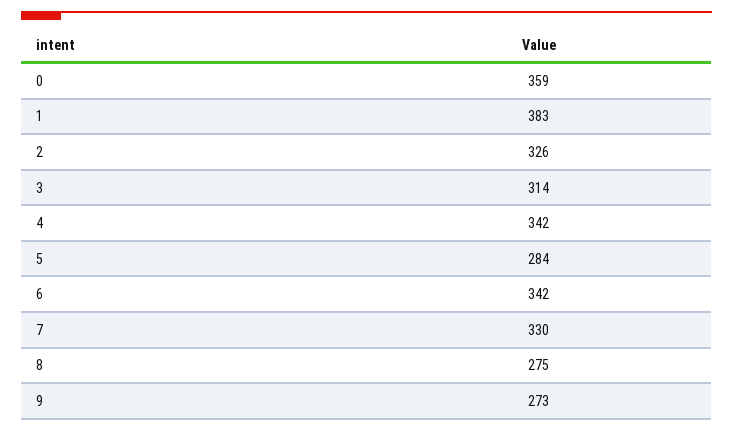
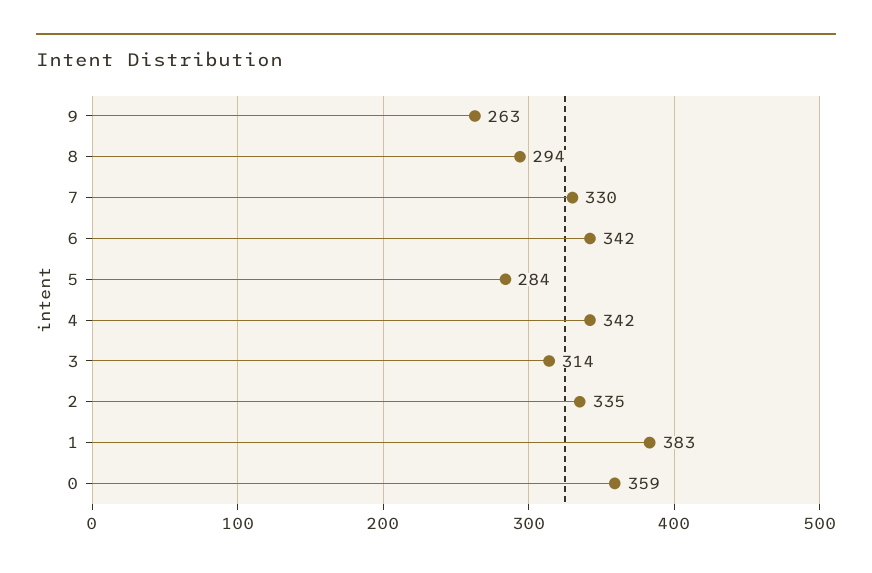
2: 326 -> 335
8: 275 -> 294
9: 273 -> 263

